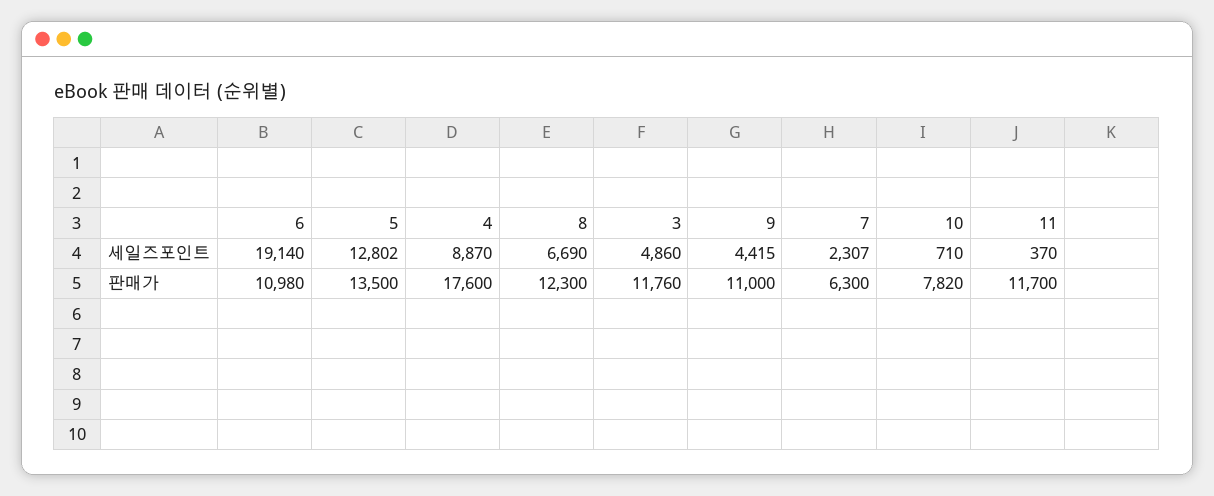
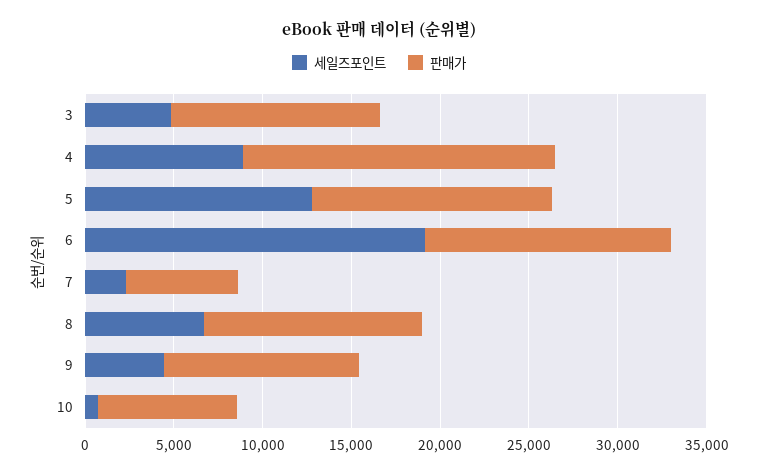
세일즈포인트, 11: 370 -> none
판매가, 6: 10980 -> 14000
판매가, 11: 11700 -> none

